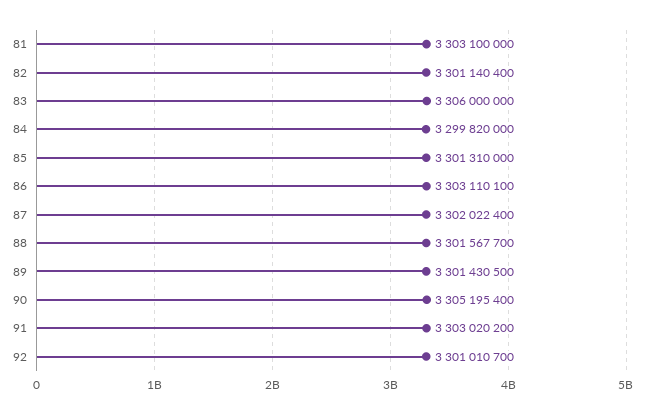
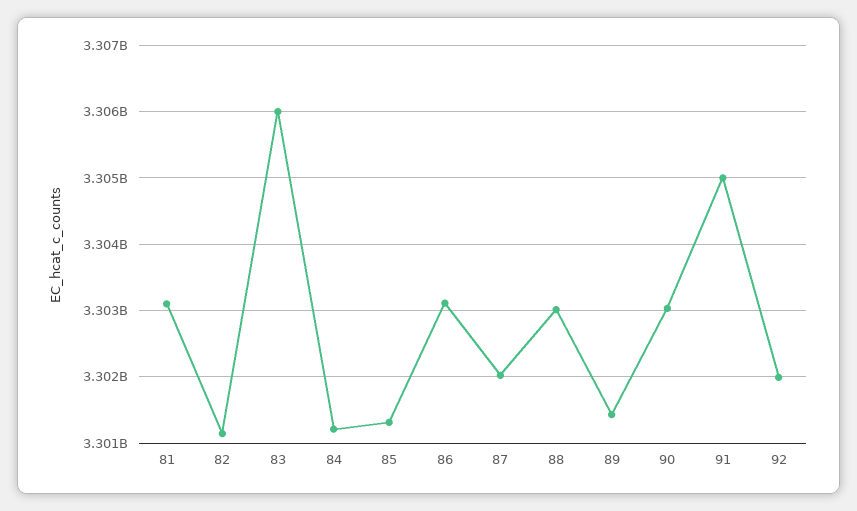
84: 3299820000 -> 3301200000
88: 3301567700 -> 3303000000
90: 3305195400 -> 3303000000
91: 3303020200 -> 3305000000
92: 3301010700 -> 3302000000

